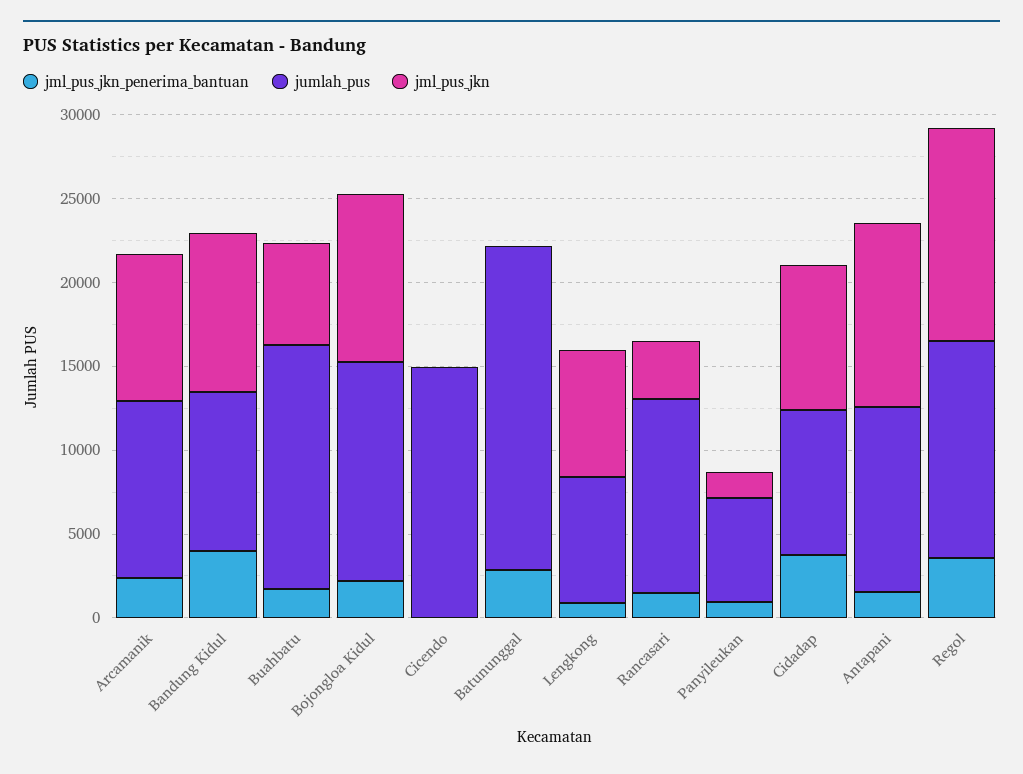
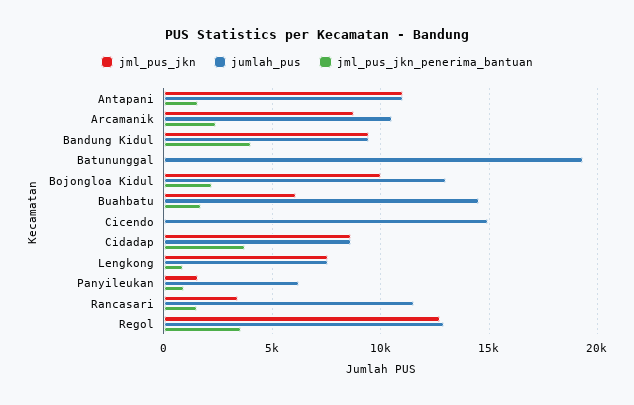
jml_pus_jkn_penerima_bantuan, Batununggal: 3000 -> 0

